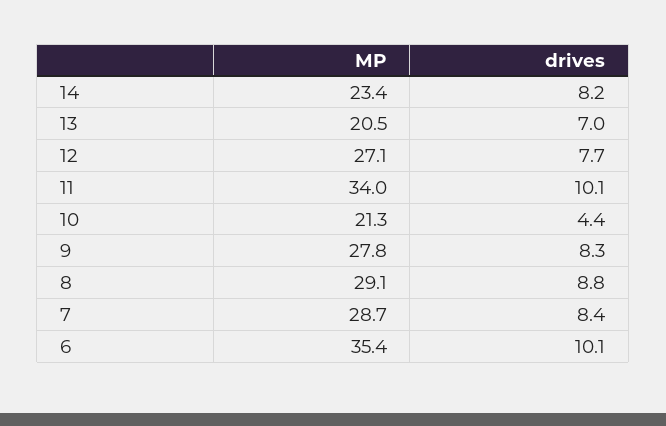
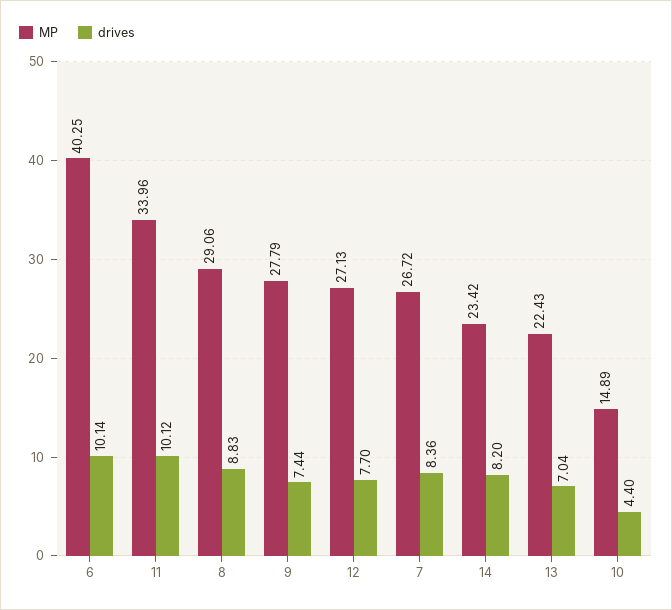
MP, 13: 20.5 -> 22.43
MP, 10: 21.3 -> 14.89
drives, 9: 8.3 -> 7.44
MP, 7: 28.7 -> 26.72
MP, 6: 35.4 -> 40.25

